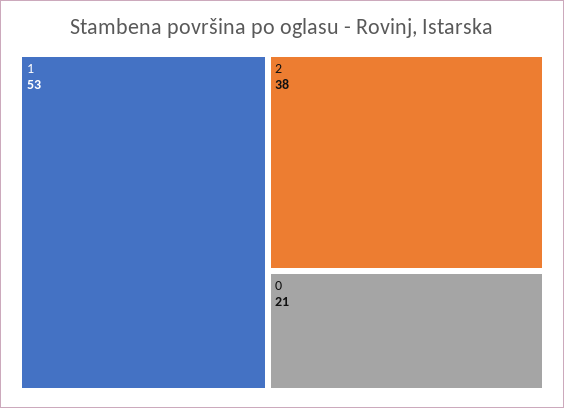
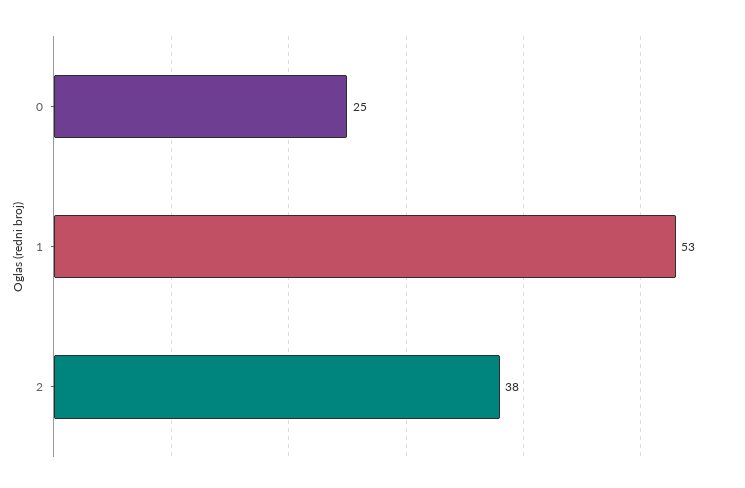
0: 21 -> 25

